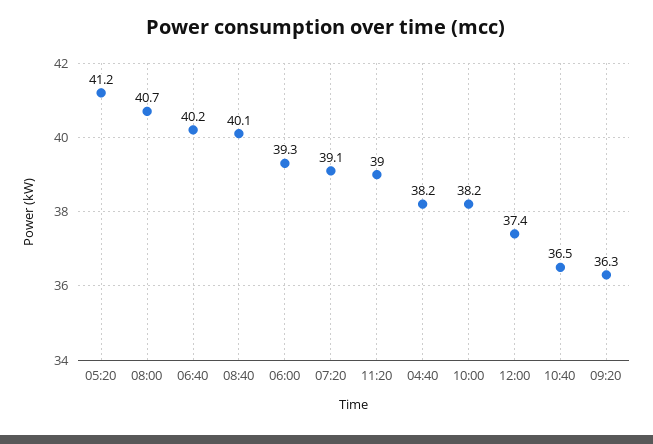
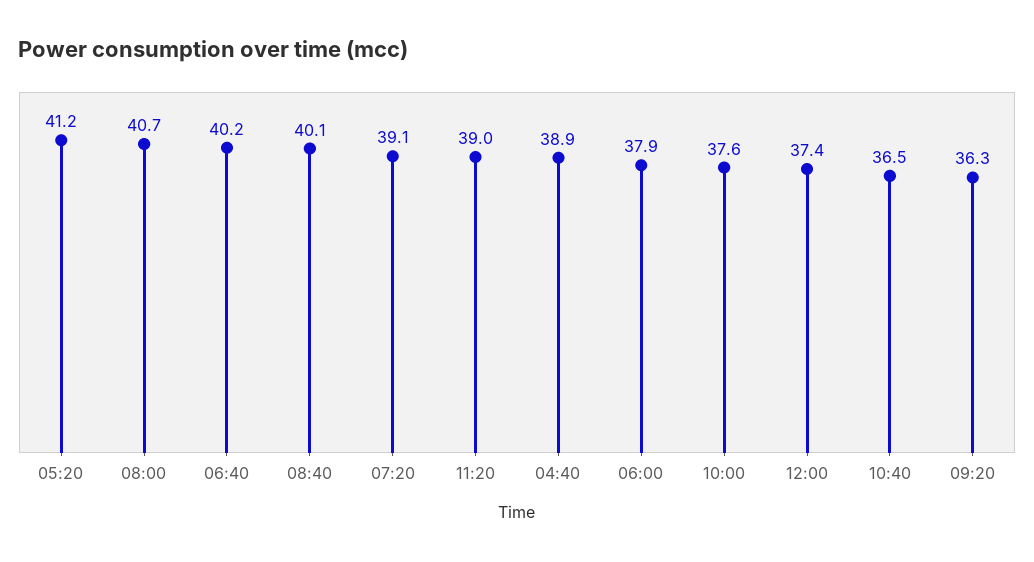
06:00: 39.3 -> 37.9
04:40: 38.2 -> 38.9
10:00: 38.2 -> 37.6

